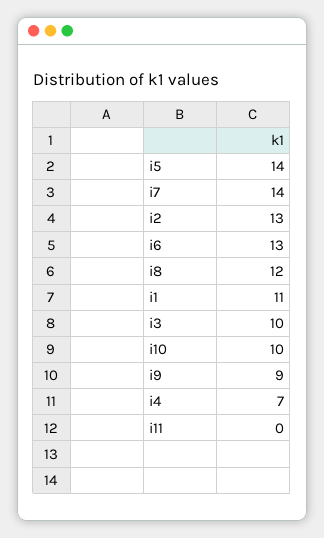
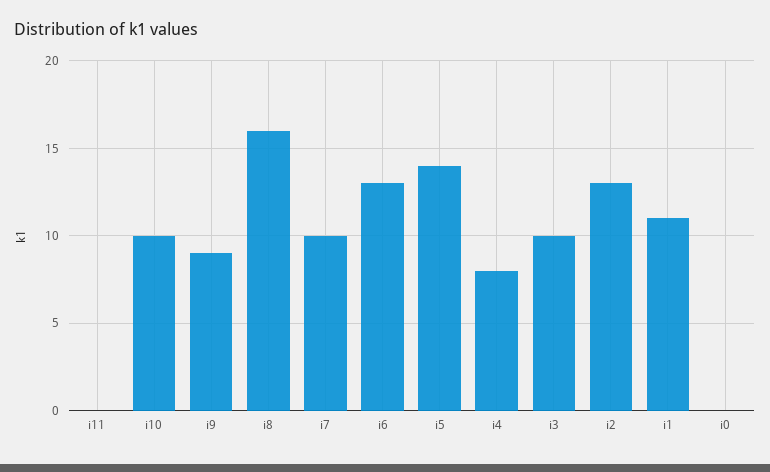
i7: 14 -> 10
i8: 12 -> 16
i4: 7 -> 8
i0: none -> 0

